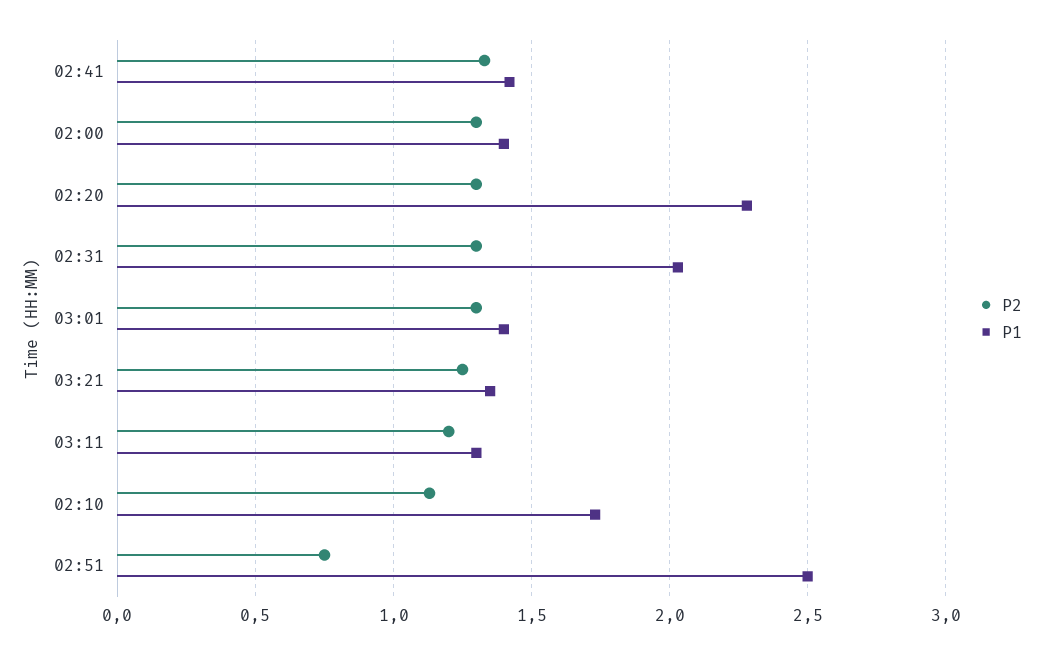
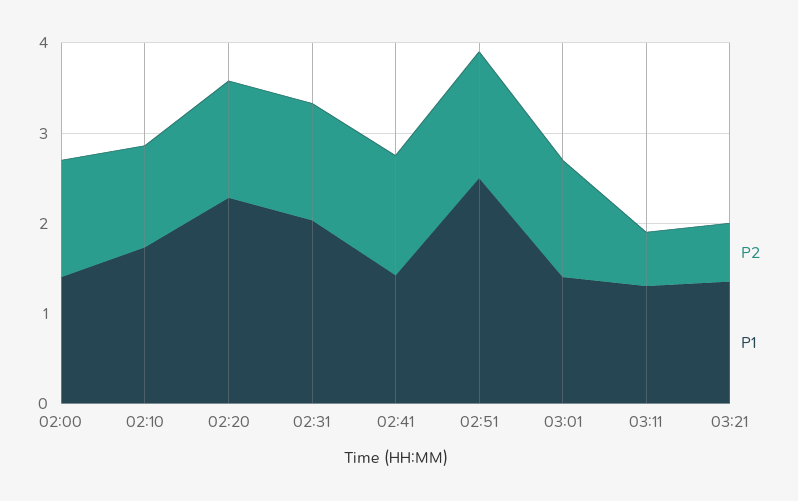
P2, 03:21: 1.25 -> 0.6
P2, 03:11: 1.2 -> 0.6
P2, 02:51: 0.75 -> 1.4

